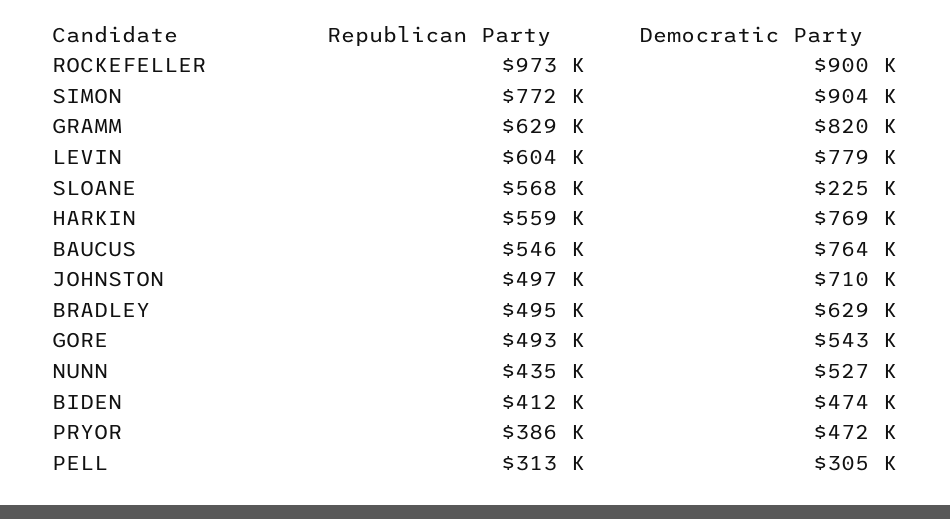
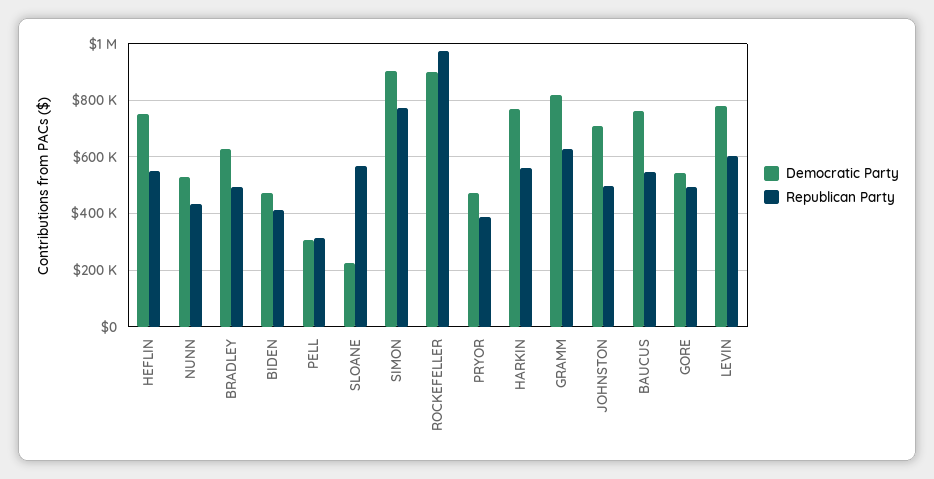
Democratic Party, HEFLIN: none -> 750000
Republican Party, HEFLIN: none -> 550000

